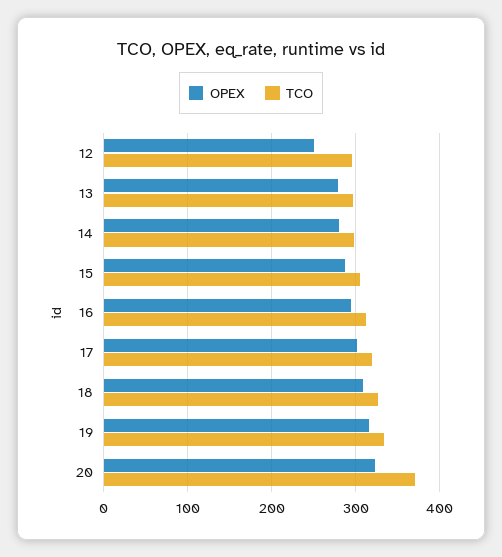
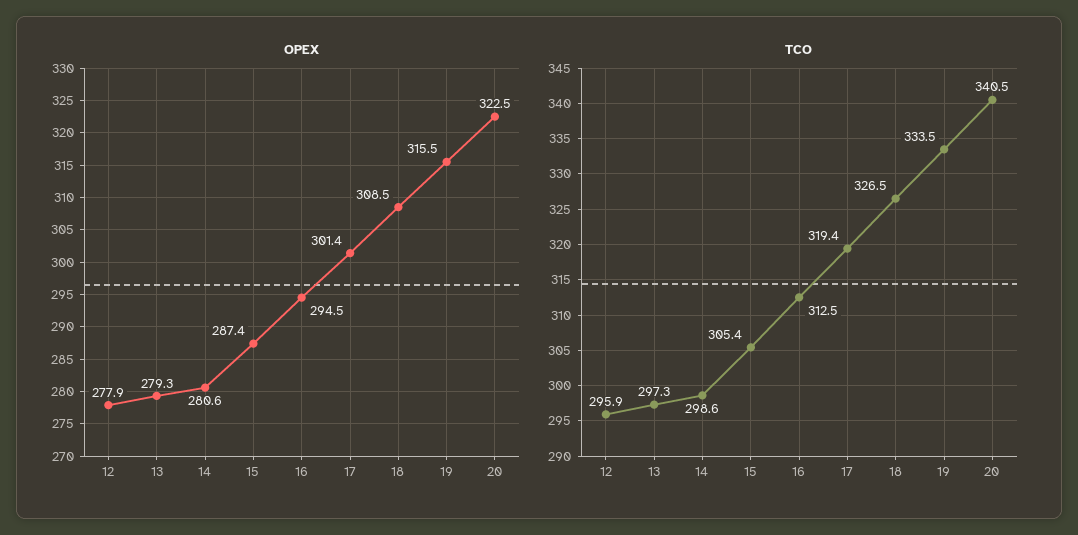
OPEX, 12: 250 -> 277.9
TCO, 20: 370 -> 340.5

